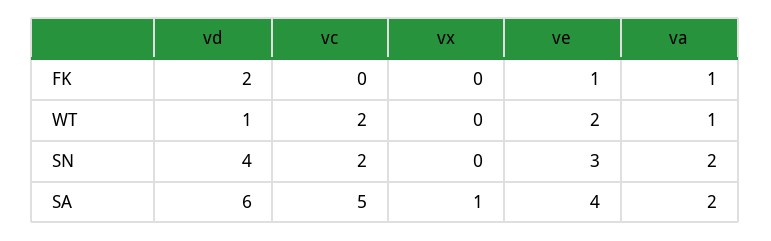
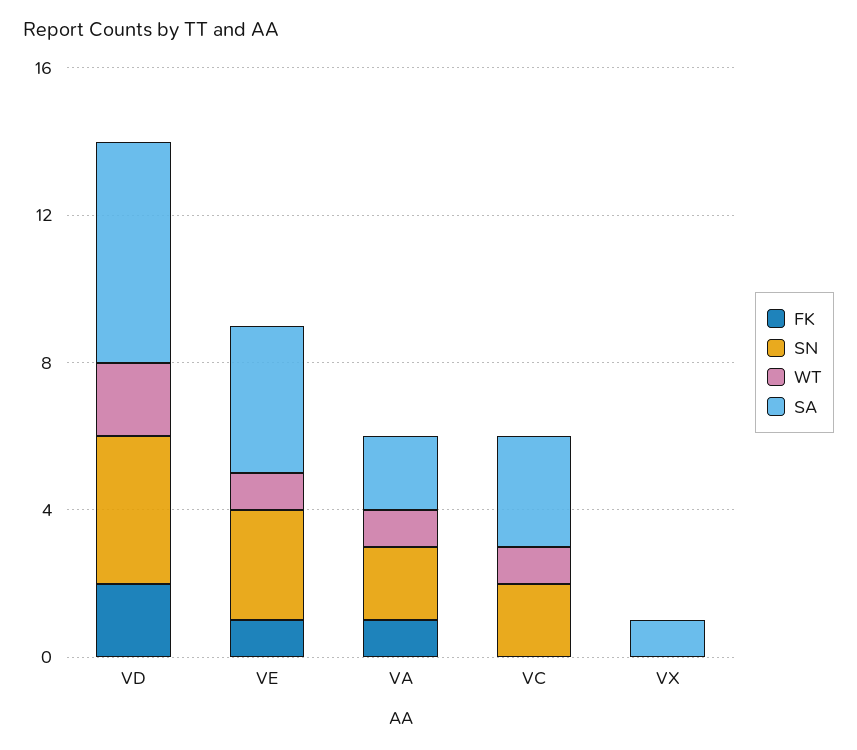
WT, vd: 1 -> 2
WT, vc: 2 -> 1
WT, ve: 2 -> 1
SA, vc: 5 -> 3

